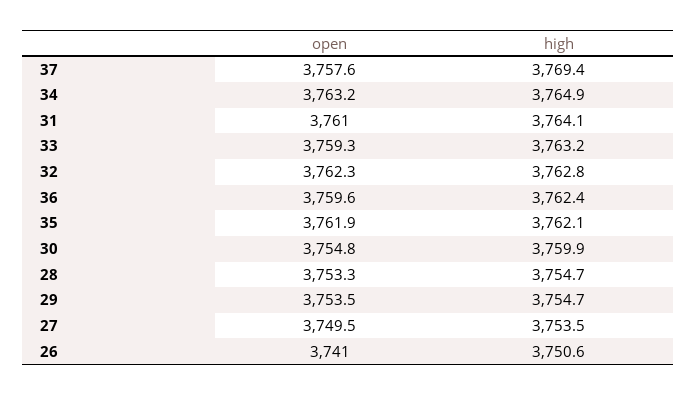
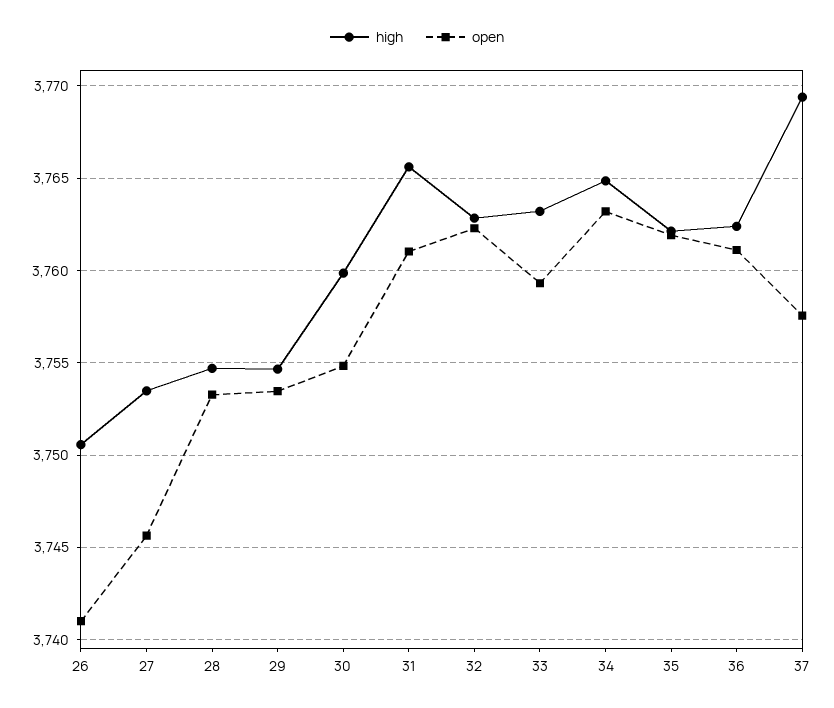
high, 31: 3764.1 -> 3765.5
open, 36: 3759.6 -> 3761
open, 27: 3749.5 -> 3745.5

